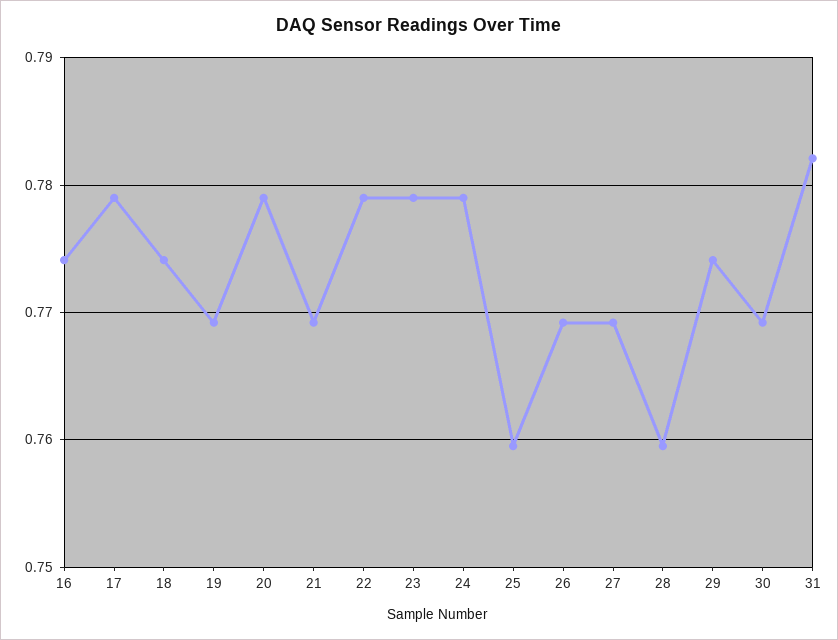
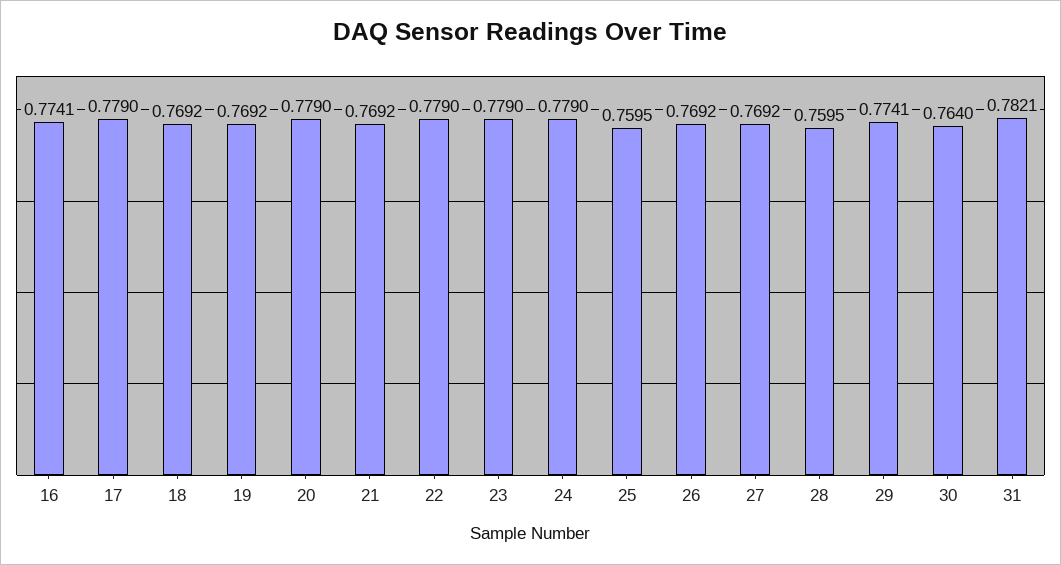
18: 0.774 -> 0.7692
30: 0.769 -> 0.764

